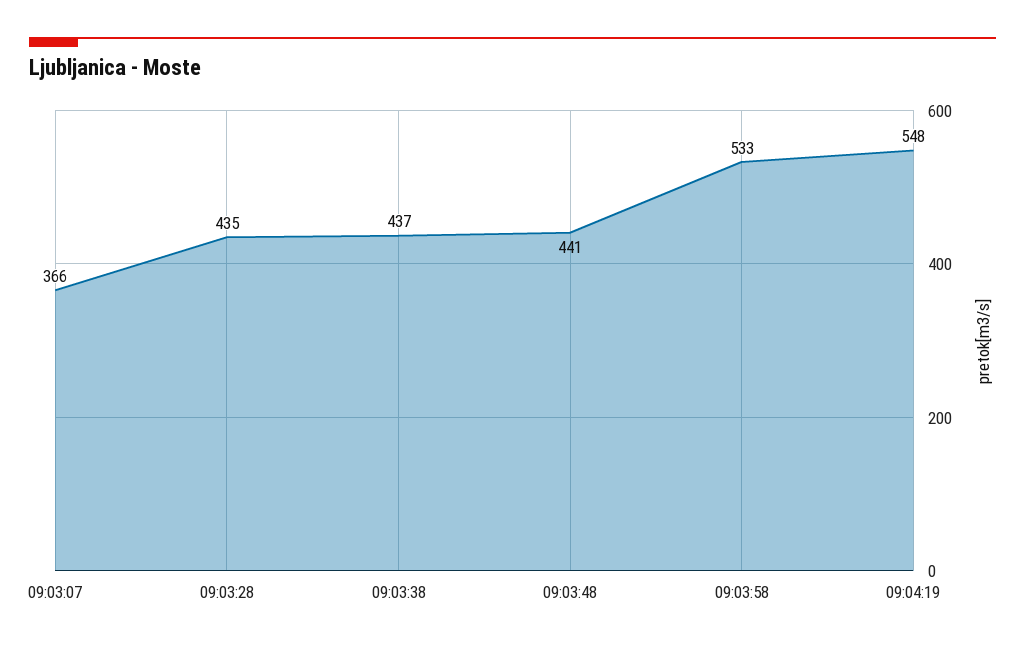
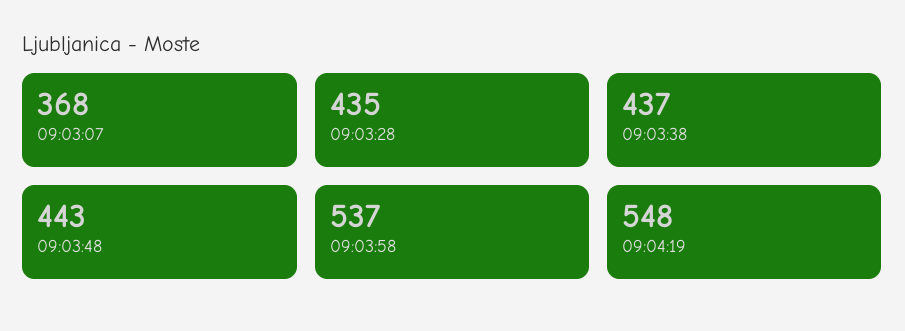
09:03:07: 366 -> 368
09:03:48: 441 -> 443
09:03:58: 533 -> 537

